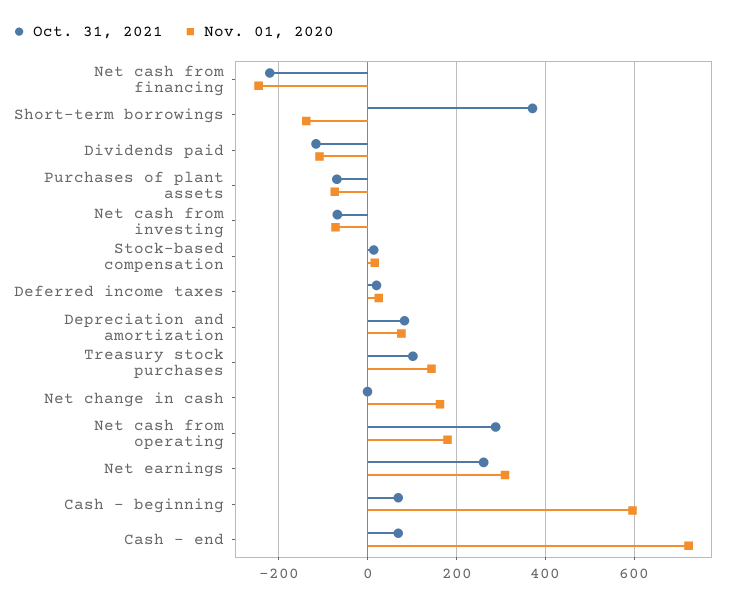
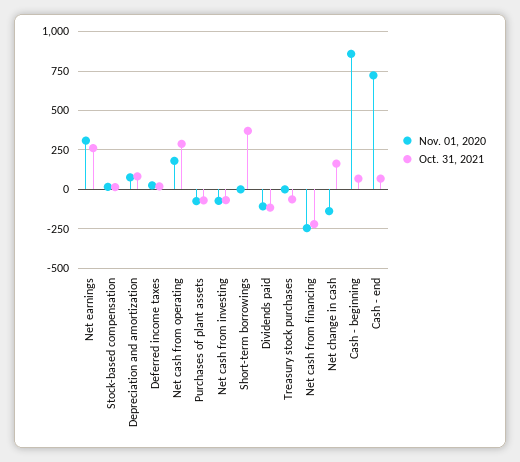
Nov. 01, 2020, Short-term borrowings: -140 -> 0
Oct. 31, 2021, Treasury stock purchases: 100 -> -50
Nov. 01, 2020, Treasury stock purchases: 140 -> 0
Oct. 31, 2021, Net change in cash: 0 -> 150
Nov. 01, 2020, Net change in cash: 160 -> -150
Nov. 01, 2020, Cash - beginning: 600 -> 850

